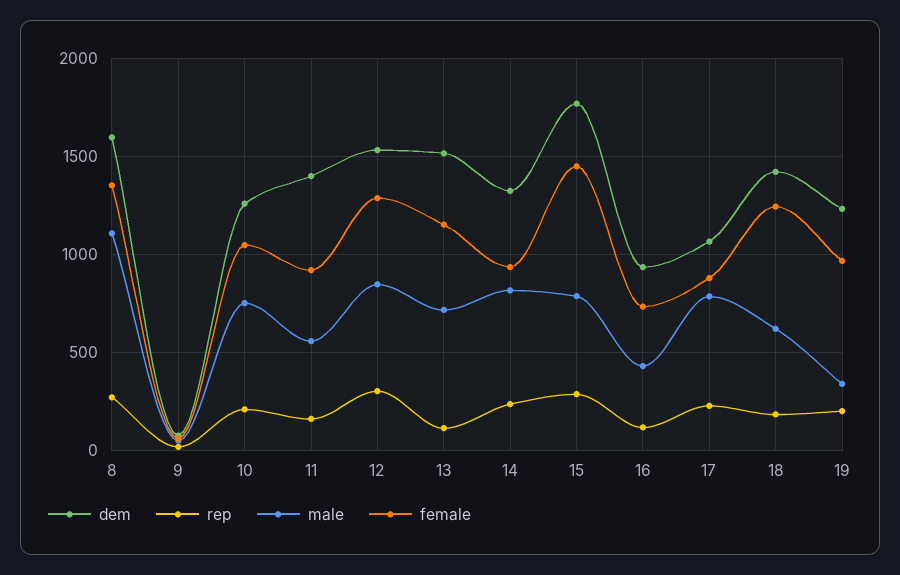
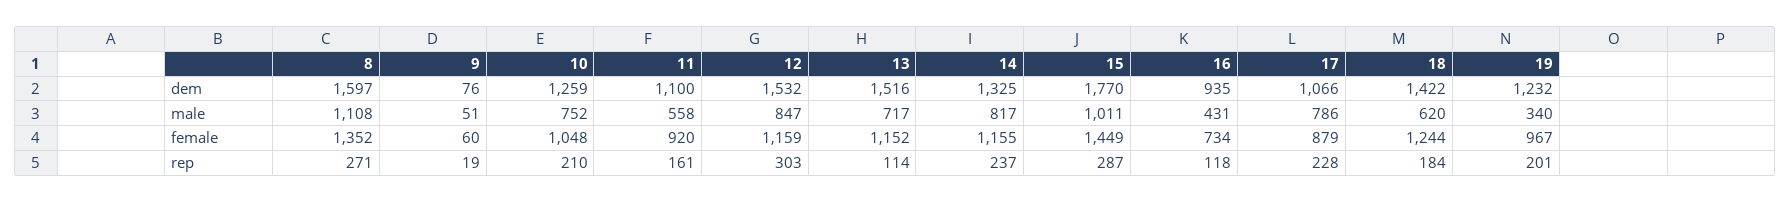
dem, 11: 1400 -> 1100
female, 12: 1300 -> 1159
female, 14: 950 -> 1155
male, 15: 800 -> 1011

